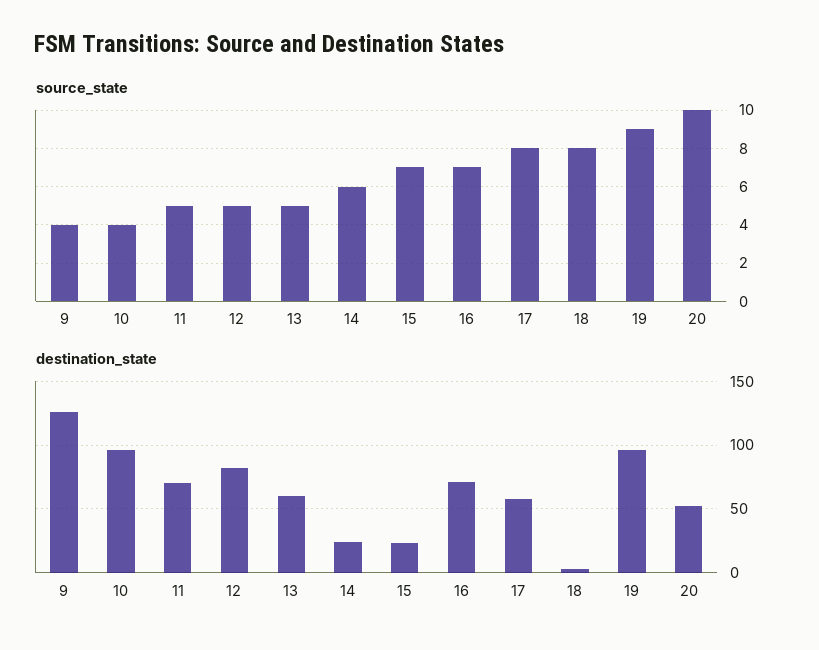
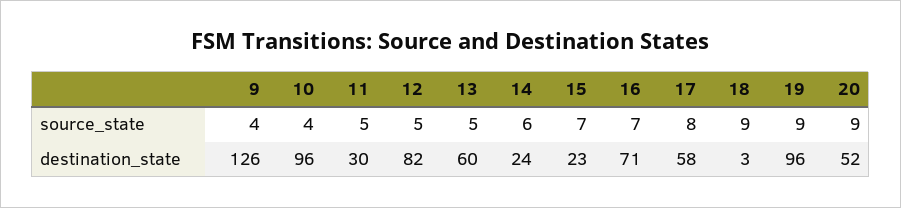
source_state, 18: 8 -> 9
source_state, 20: 10 -> 9
destination_state, 11: 70 -> 30

